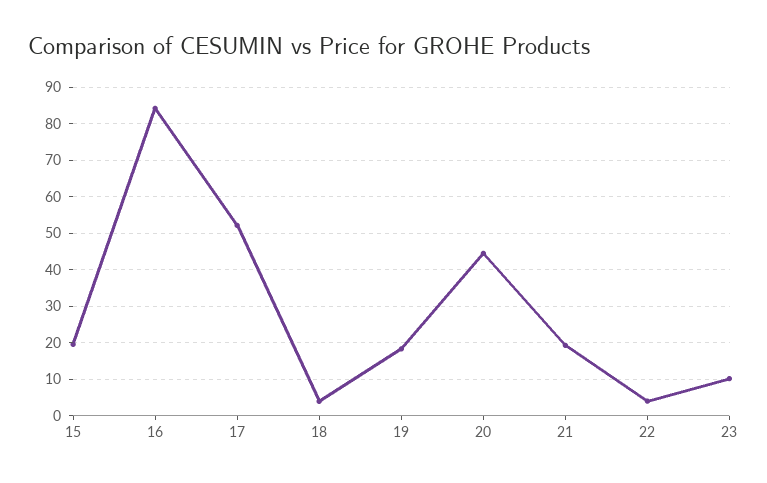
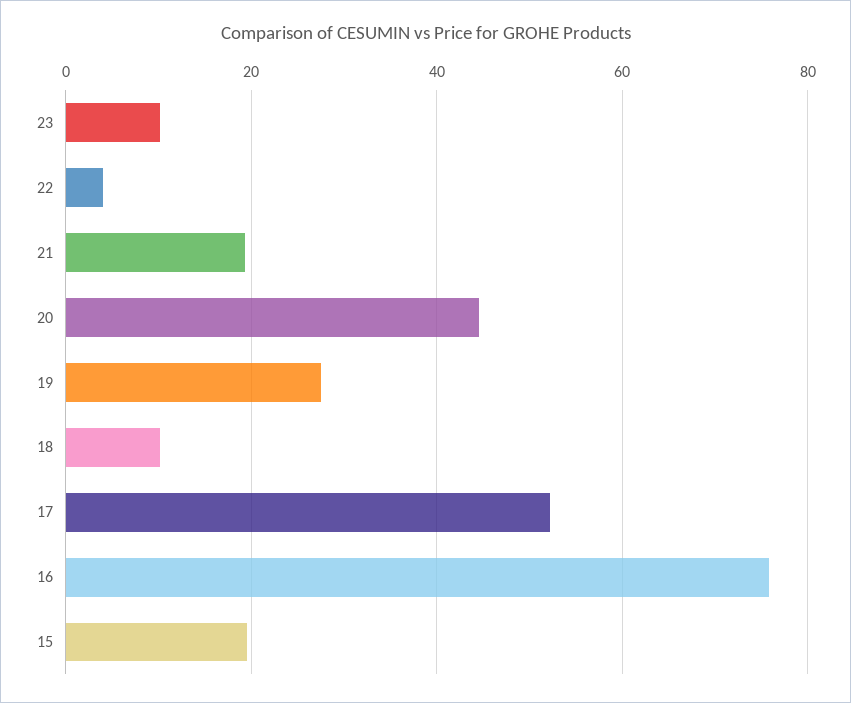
16: 84 -> 76
18: 4 -> 10
19: 18 -> 28

